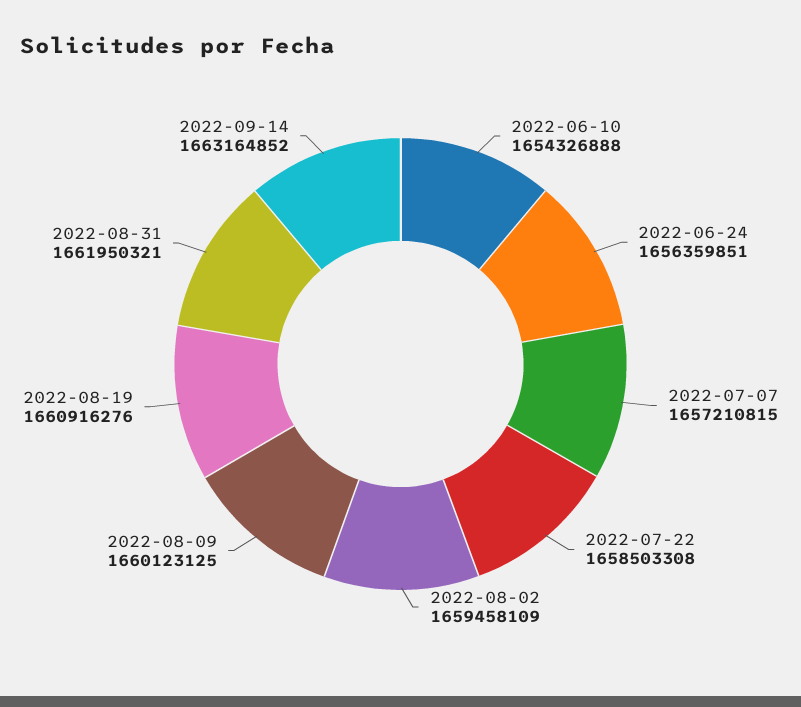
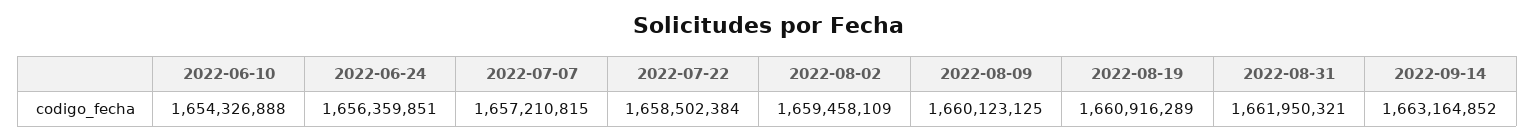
2022-07-22: 1658503308 -> 1658502384
2022-08-19: 1660916276 -> 1660916289

